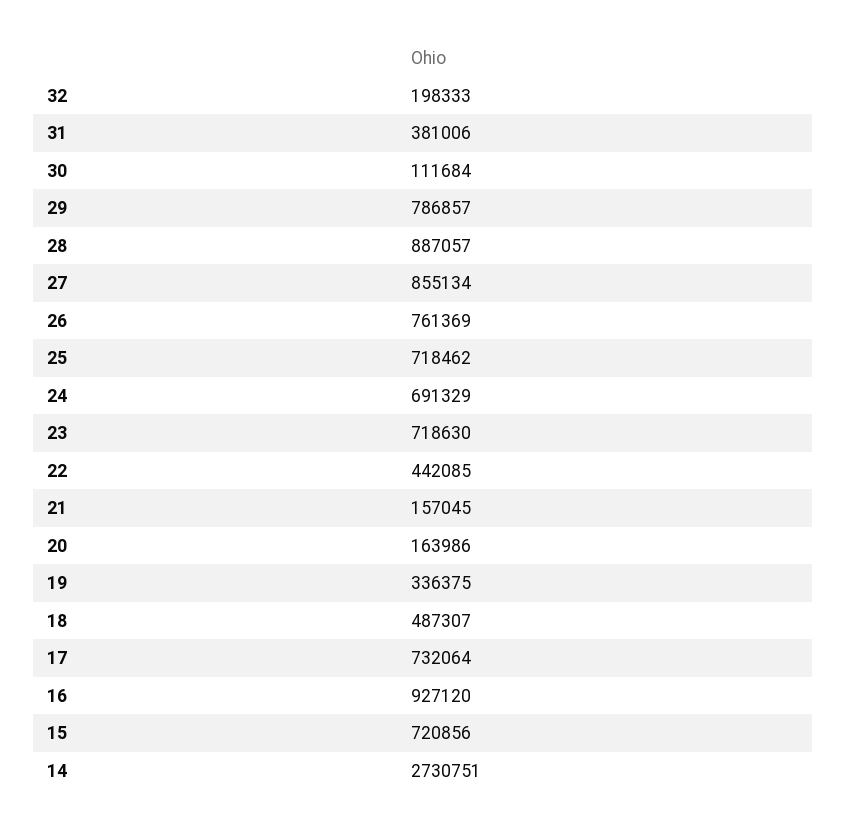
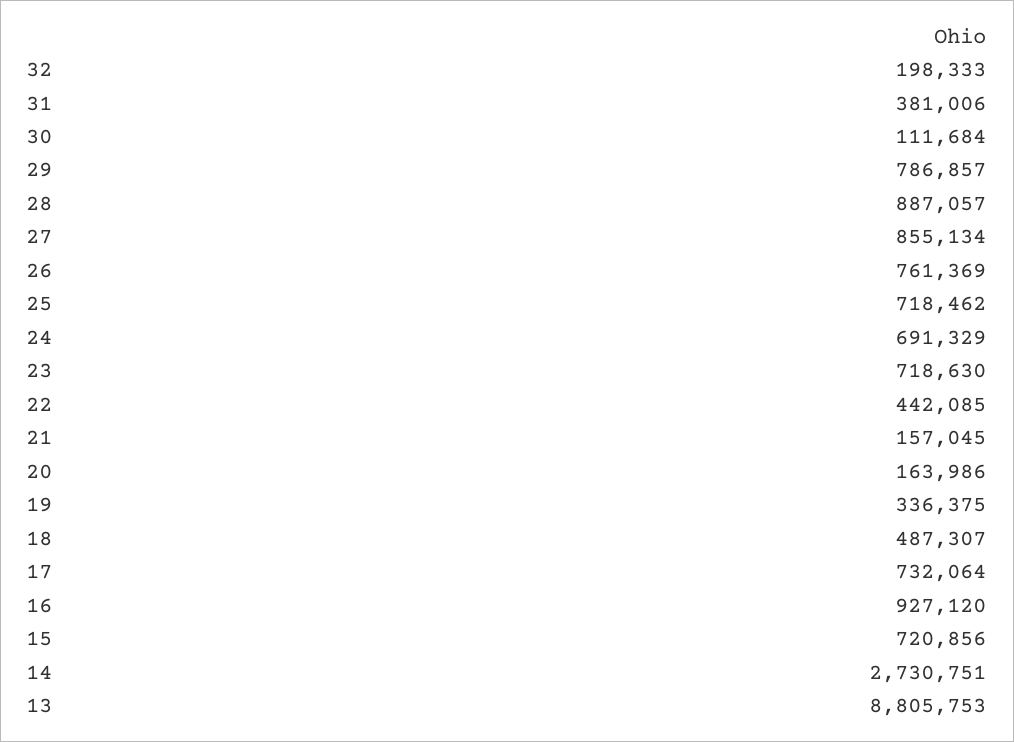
13: none -> 8805753

